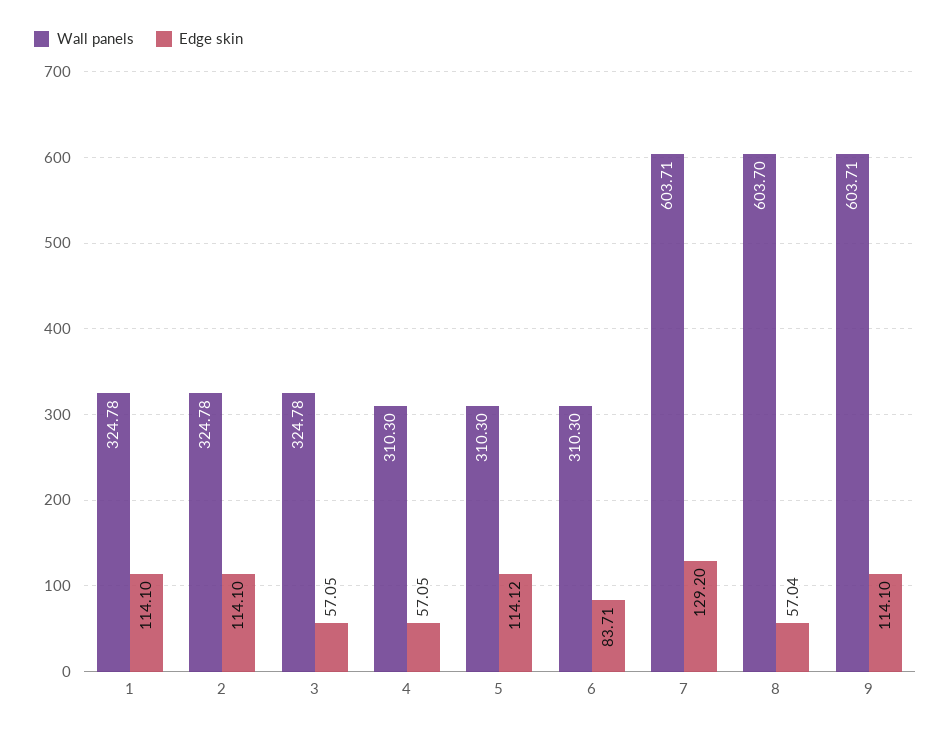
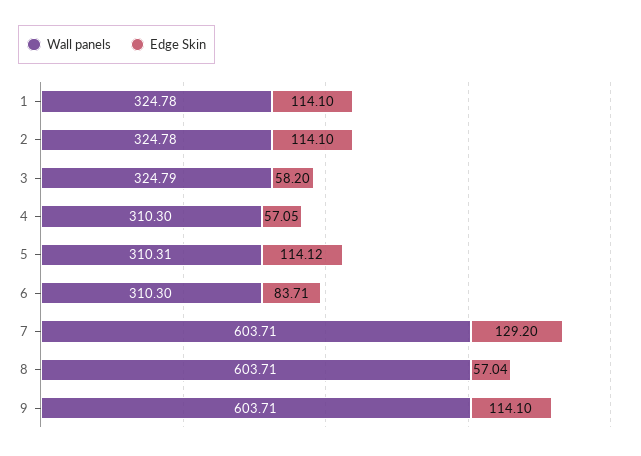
Wall panels, 3: 324.78 -> 324.79
Edge skin, 3: 57.05 -> 58.2
Wall panels, 5: 310.3 -> 310.31
Wall panels, 8: 603.7 -> 603.71

